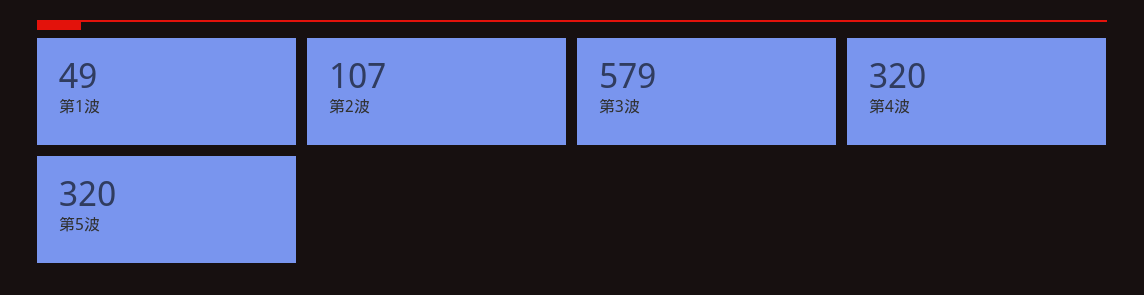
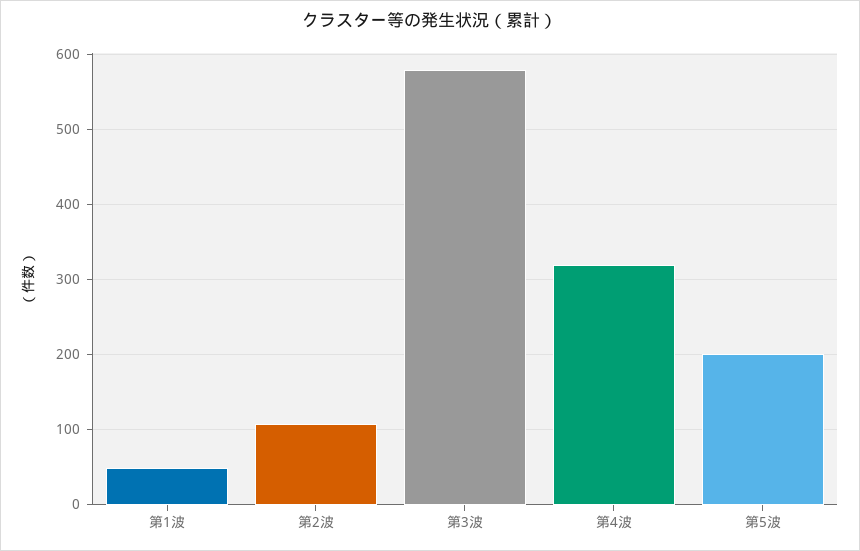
第5波: 320 -> 200

